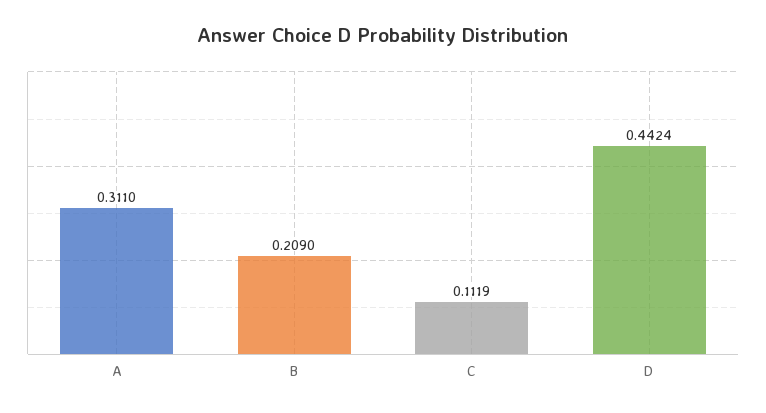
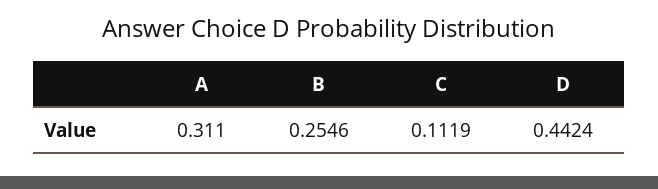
B: 0.209 -> 0.2546

